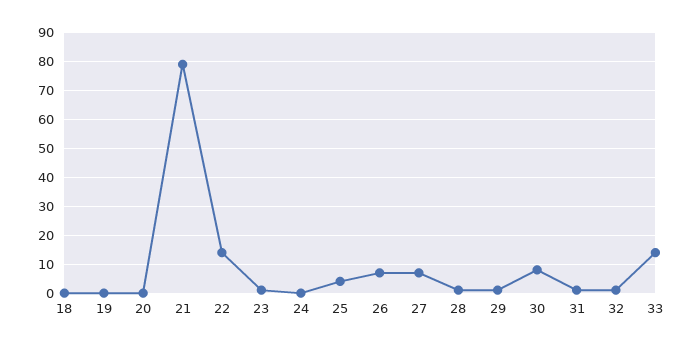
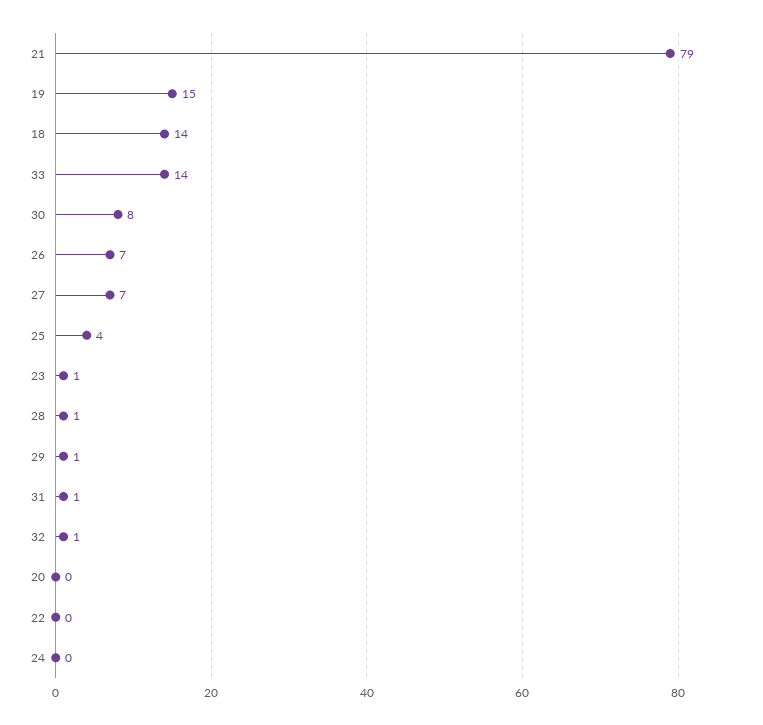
18: 0 -> 14
19: 0 -> 15
22: 15 -> 0

